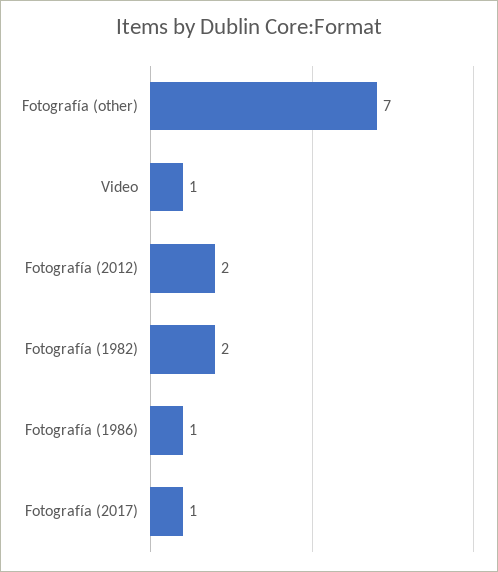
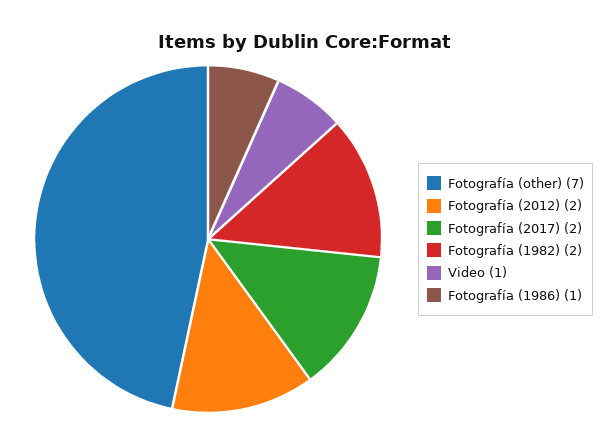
Fotografía (2017): 1 -> 2

